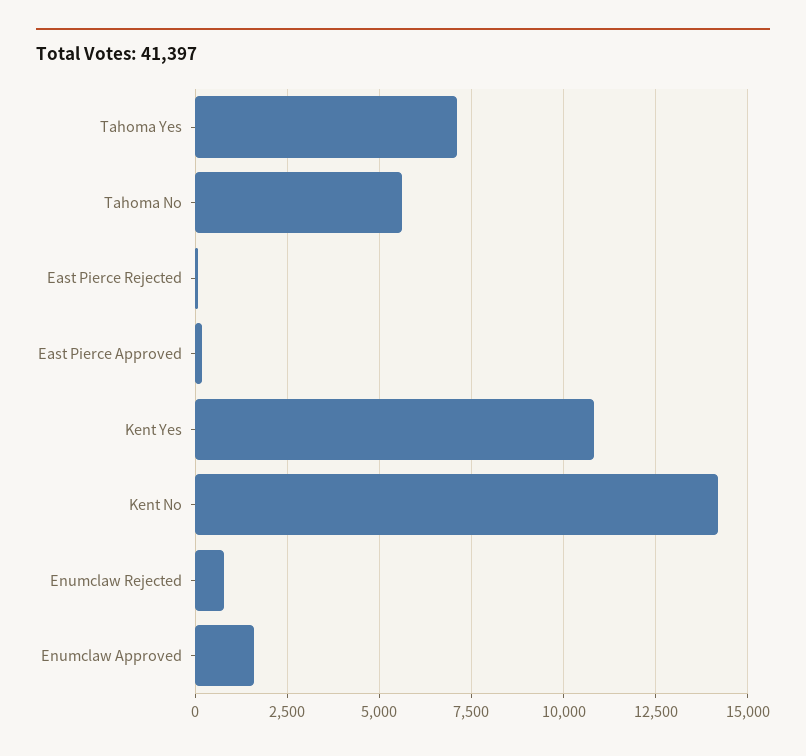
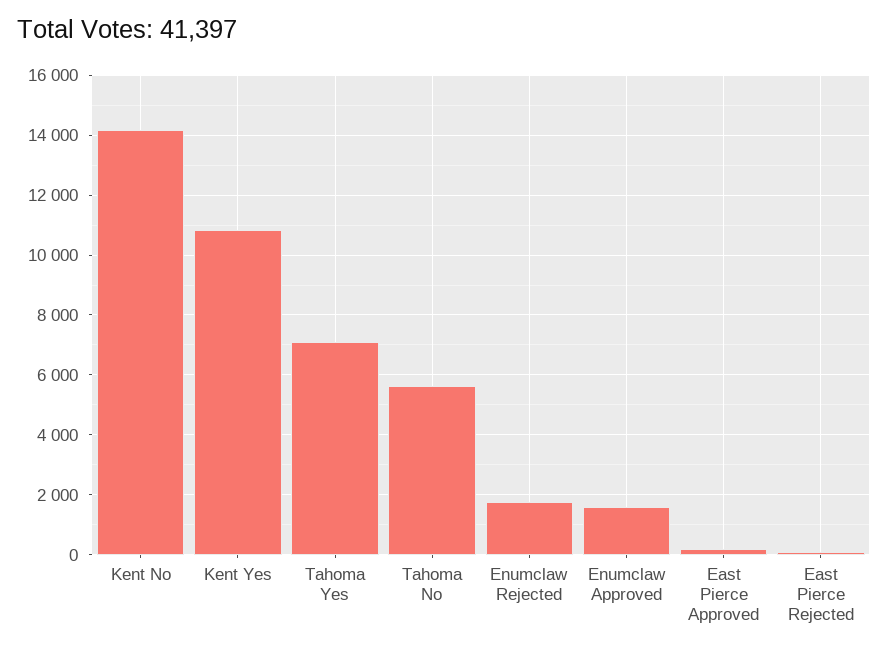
Enumclaw Rejected: 750 -> 1750

